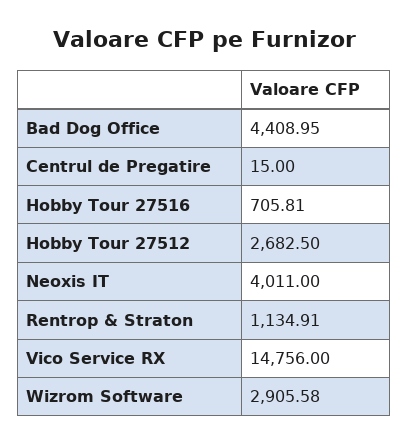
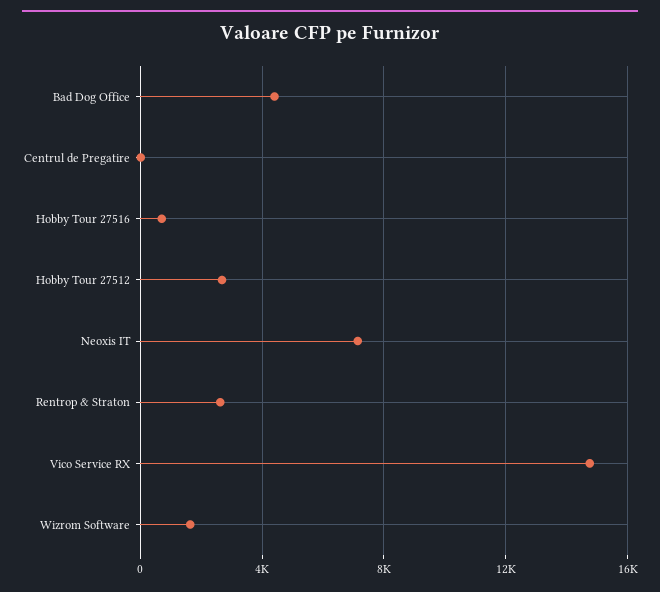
Neoxis IT: 4011 -> 7000
Rentrop & Straton: 1134.91 -> 2500
Wizrom Software: 2905.58 -> 1500

